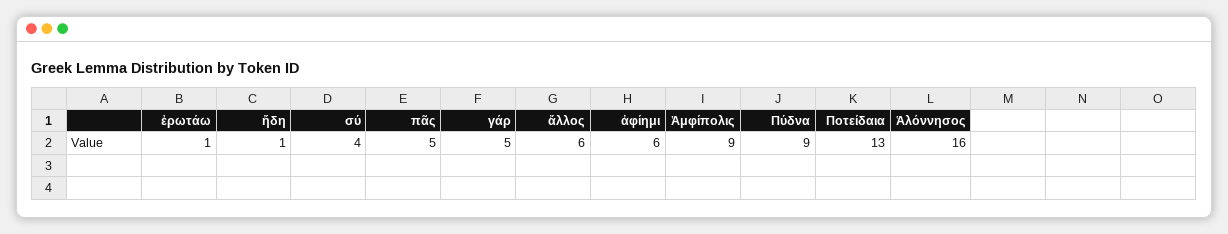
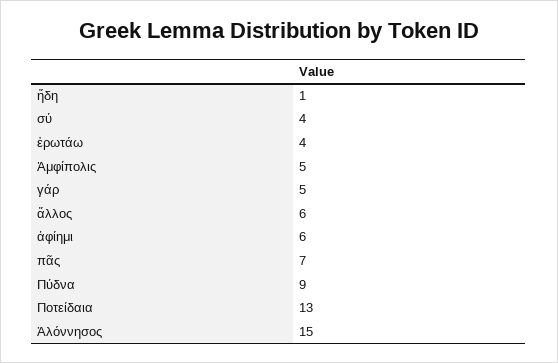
ἐρωτάω: 1 -> 4
πᾶς: 5 -> 7
Ἀμφίπολις: 9 -> 5
Ἁλόννησος: 16 -> 15

